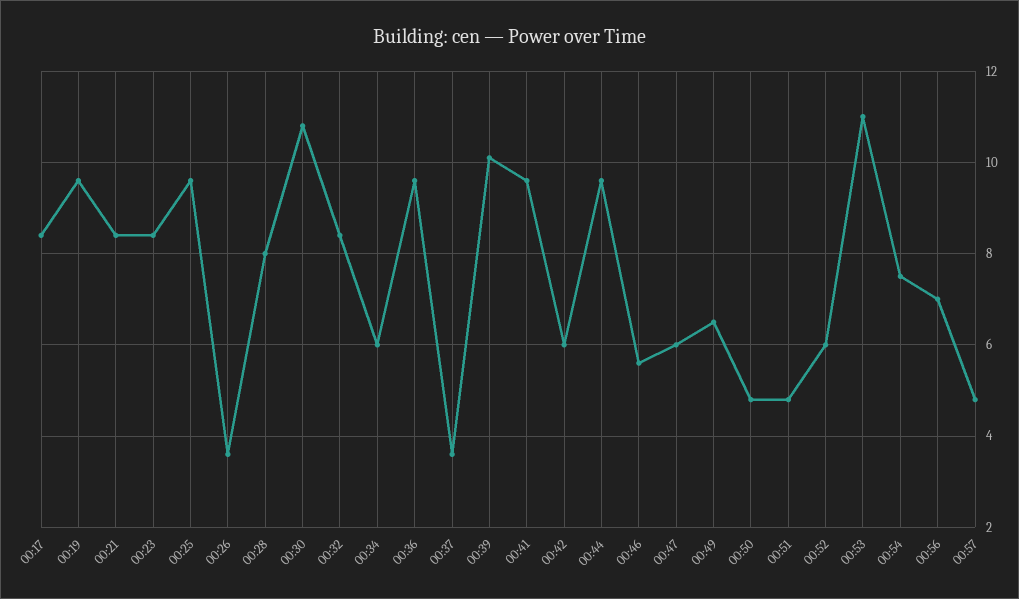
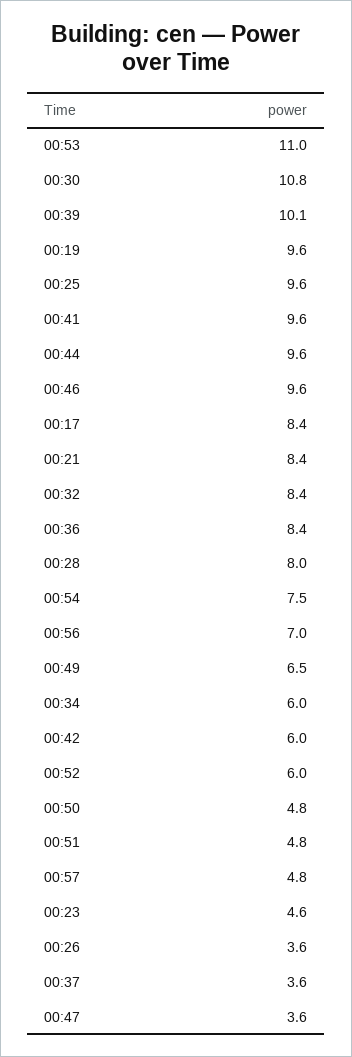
00:23: 8.5 -> 4.6
00:36: 9.5 -> 8.4
00:46: 5.5 -> 9.6
00:47: 6 -> 3.6

